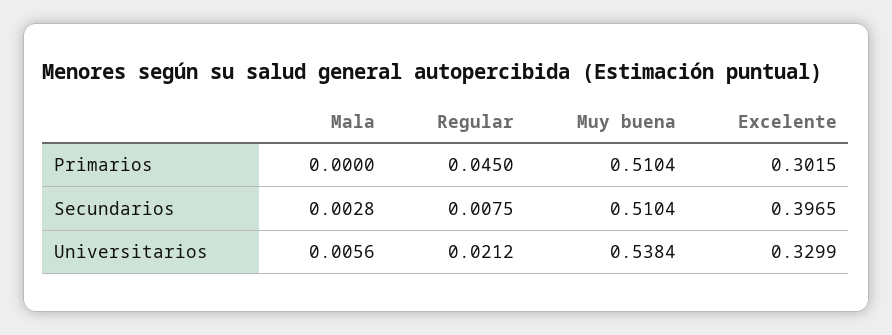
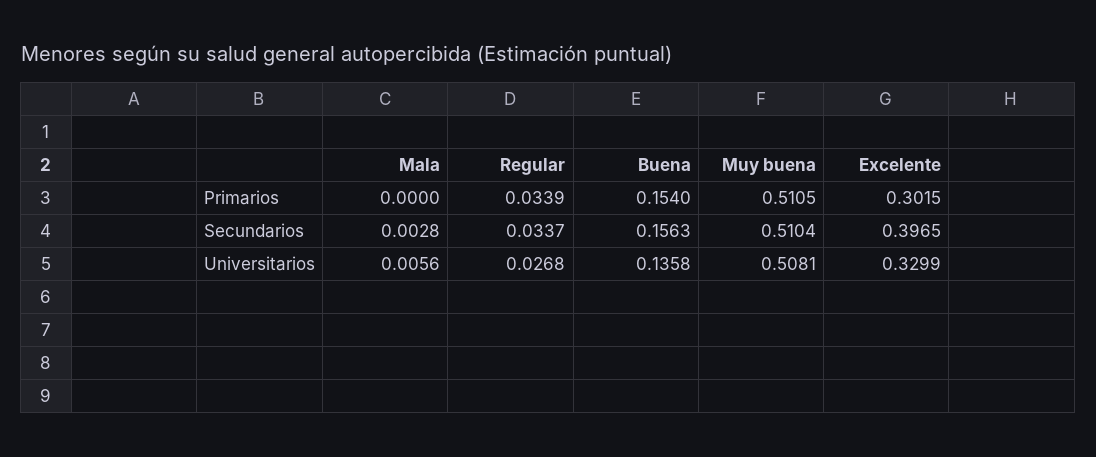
Regular, Primarios: 0.045 -> 0.0339
Muy buena, Primarios: 0.5104 -> 0.5105
Regular, Secundarios: 0.0075 -> 0.0337
Regular, Universitarios: 0.0212 -> 0.0268
Muy buena, Universitarios: 0.5384 -> 0.5081
Buena, Primarios: none -> 0.154
Buena, Secundarios: none -> 0.1563
Buena, Universitarios: none -> 0.1358

